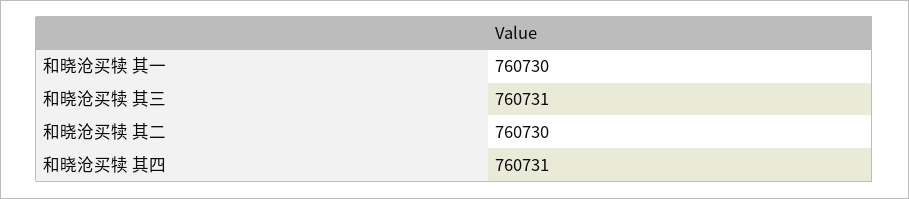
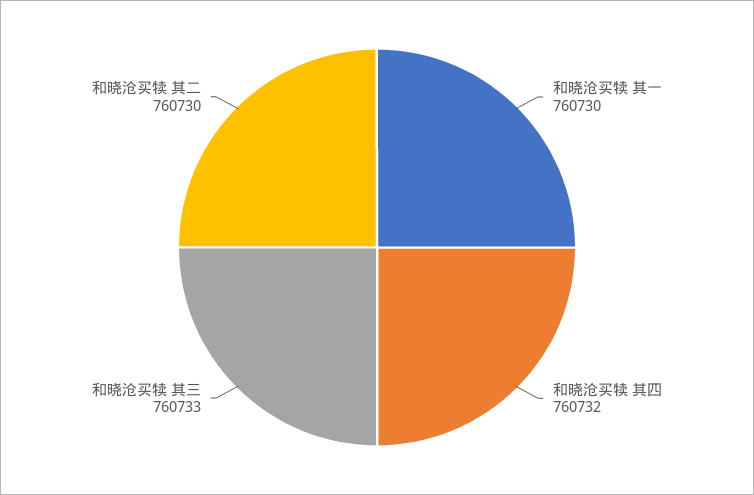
和晓沧买犊 其三: 760731 -> 760733
和晓沧买犊 其四: 760731 -> 760732

